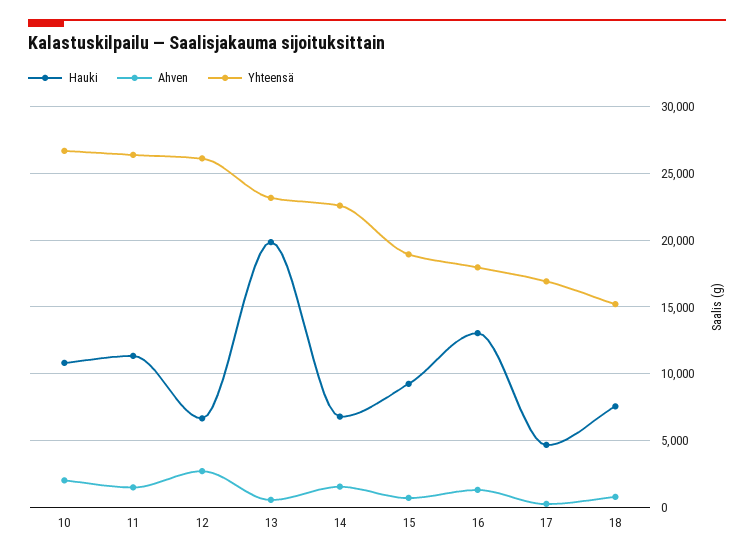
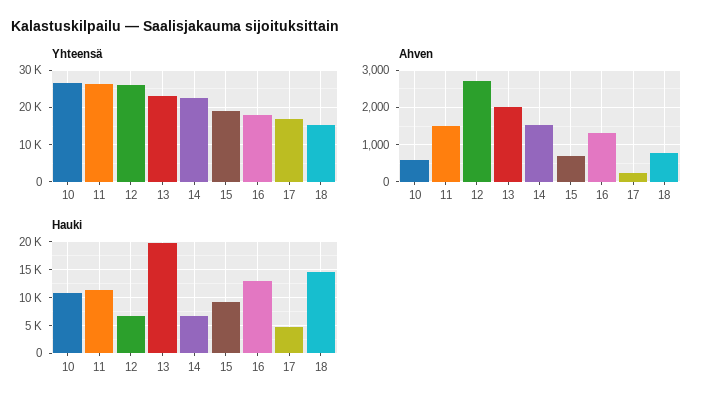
Ahven, 10: 2000 -> 600
Ahven, 13: 500 -> 2000
Hauki, 18: 7500 -> 15000

